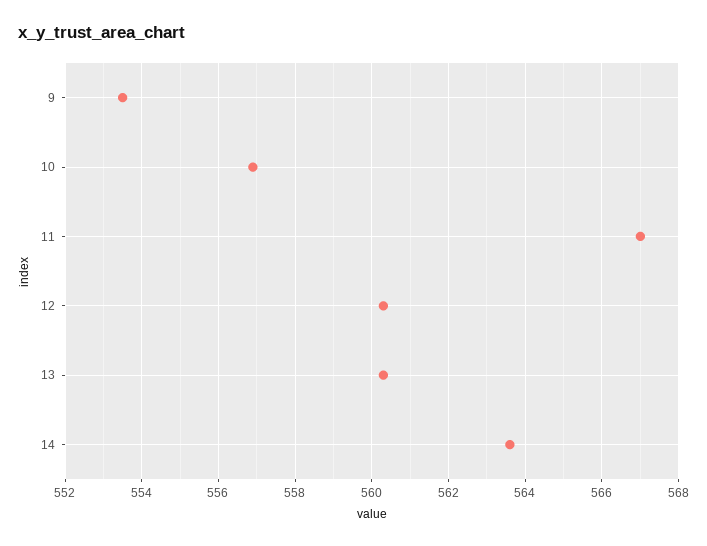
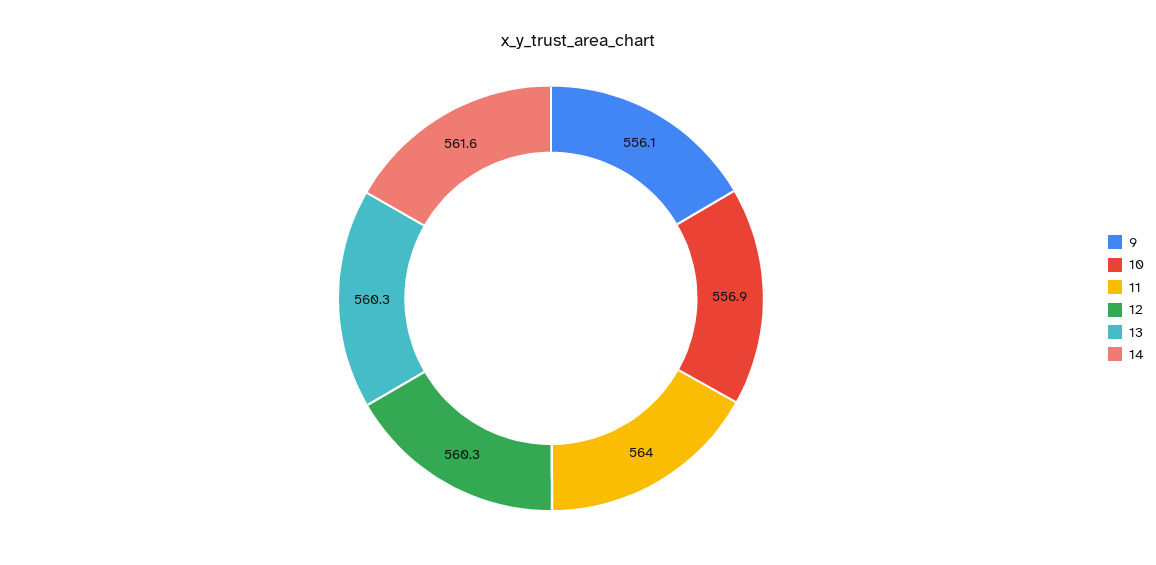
9: 553.5 -> 556.1
11: 567 -> 564
14: 563.5 -> 561.6

